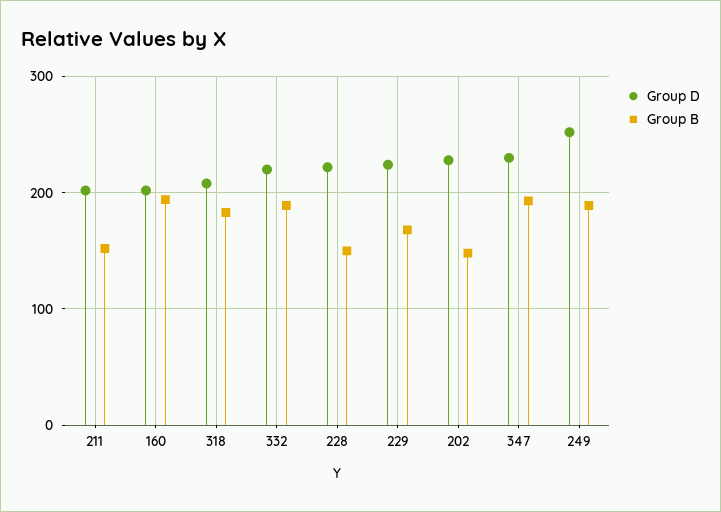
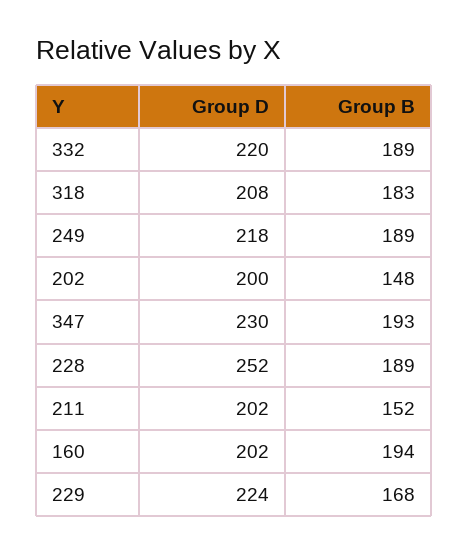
Group D, 228: 220 -> 252
Group B, 228: 150 -> 189
Group D, 202: 230 -> 200
Group D, 249: 250 -> 218

